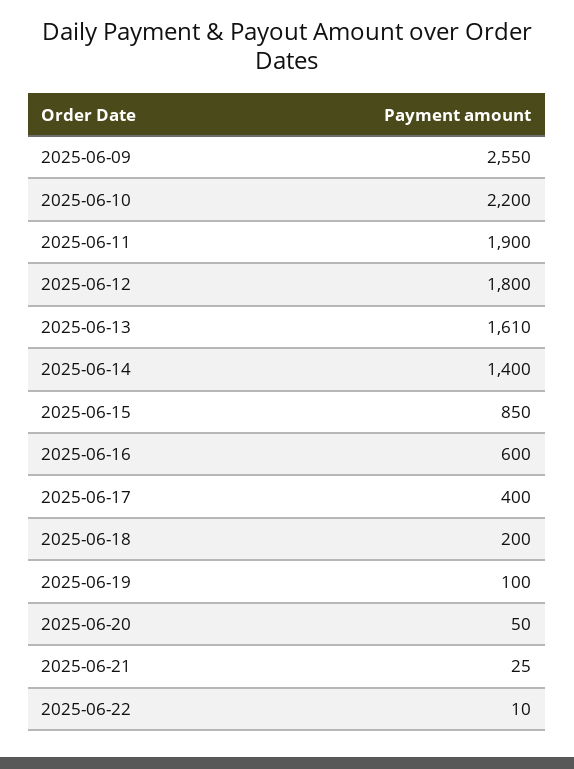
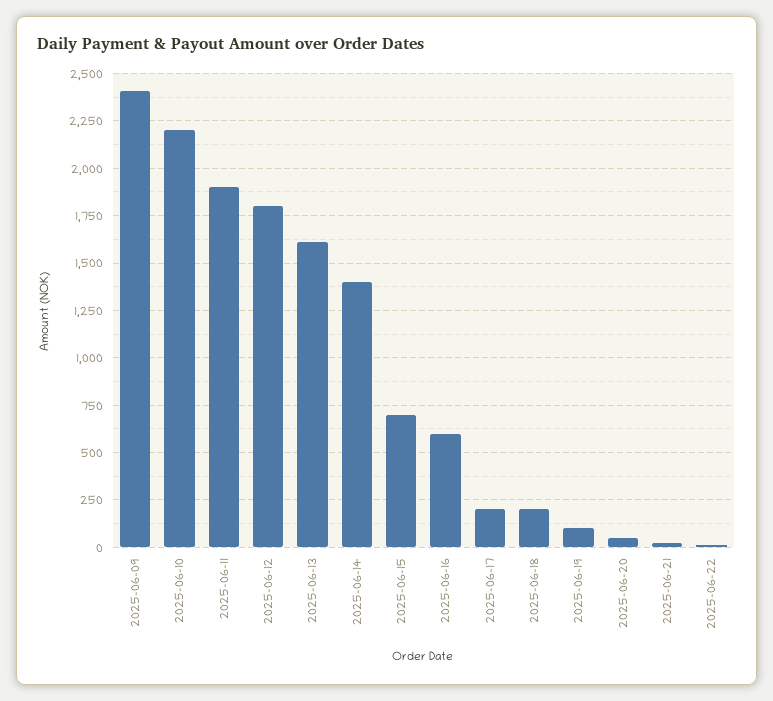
2025-06-09: 2550 -> 2400
2025-06-15: 850 -> 700
2025-06-17: 400 -> 200

